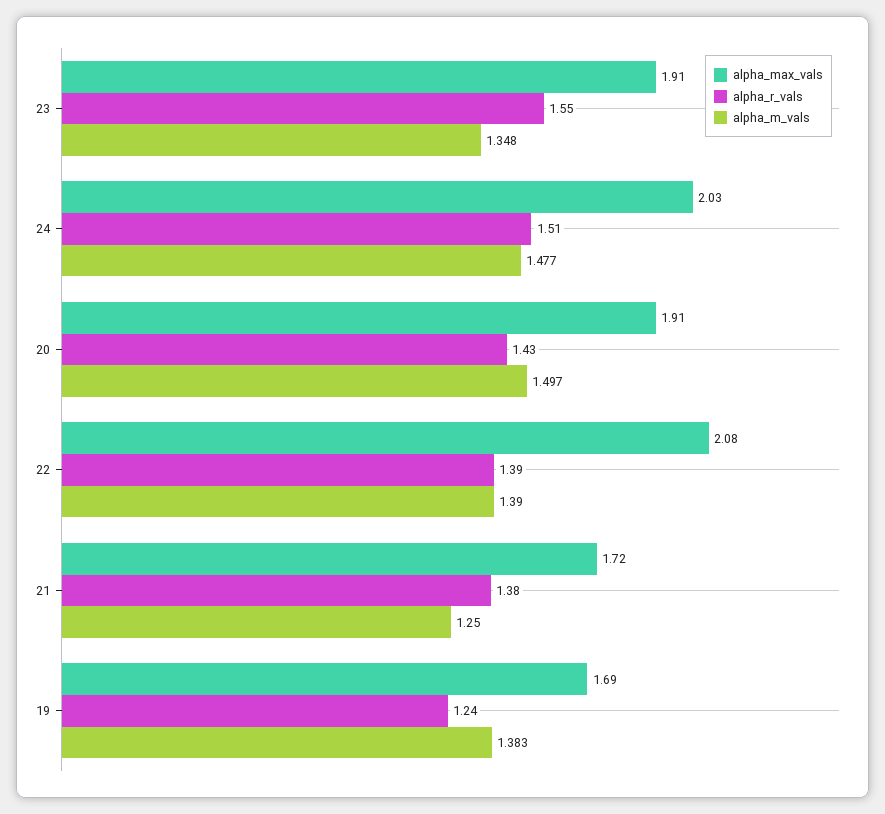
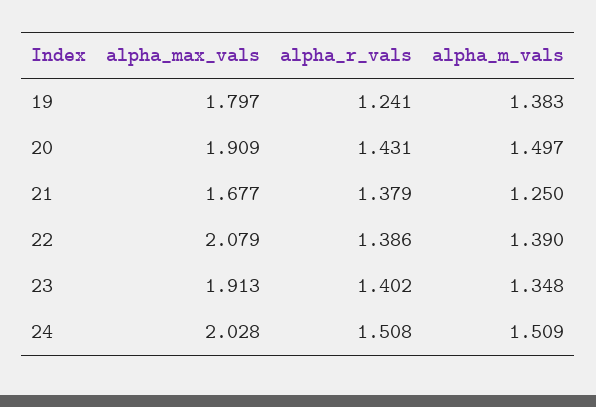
alpha_r_vals, 23: 1.55 -> 1.402
alpha_m_vals, 24: 1.477 -> 1.509
alpha_max_vals, 21: 1.72 -> 1.677
alpha_max_vals, 19: 1.69 -> 1.797

